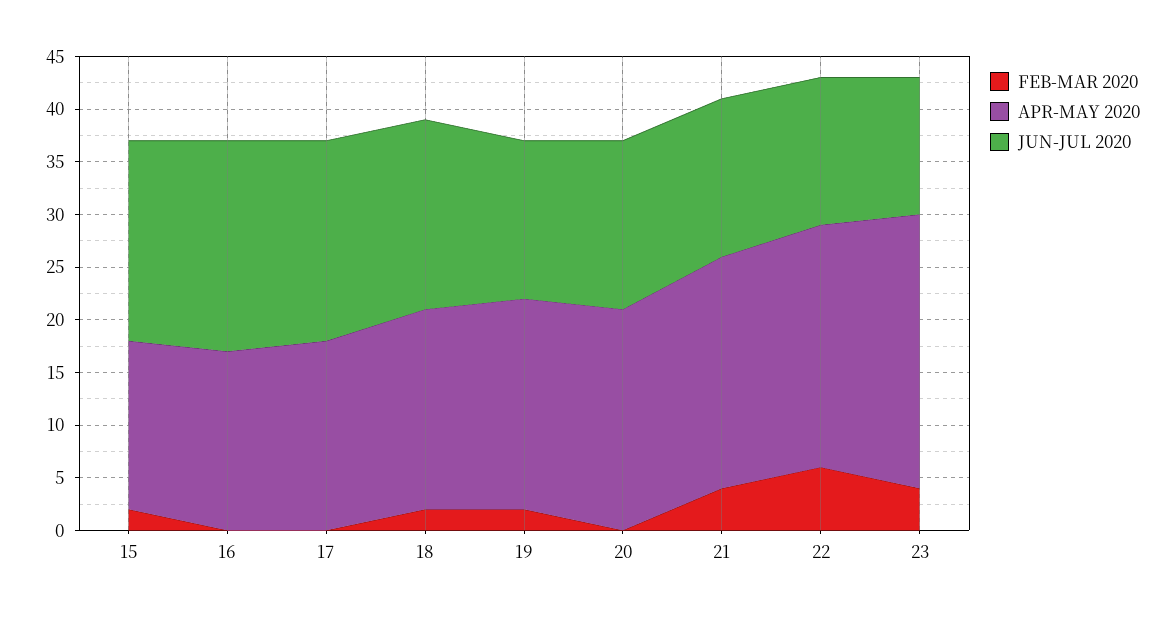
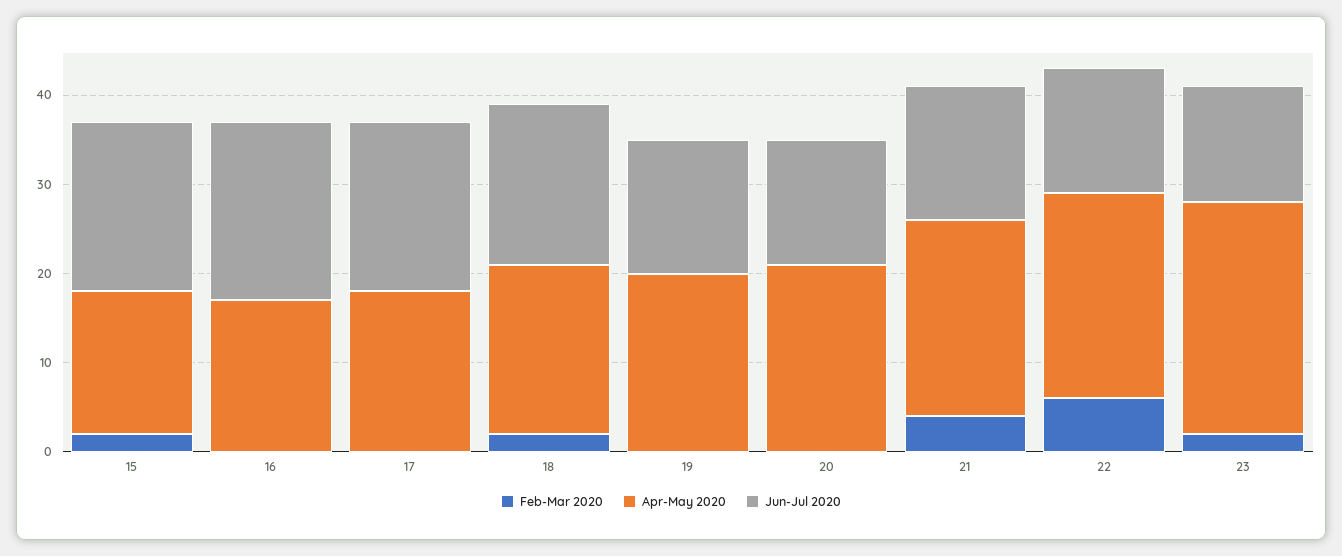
FEB-MAR 2020, 19: 2 -> 0
JUN-JUL 2020, 20: 16 -> 14
FEB-MAR 2020, 23: 4 -> 2

